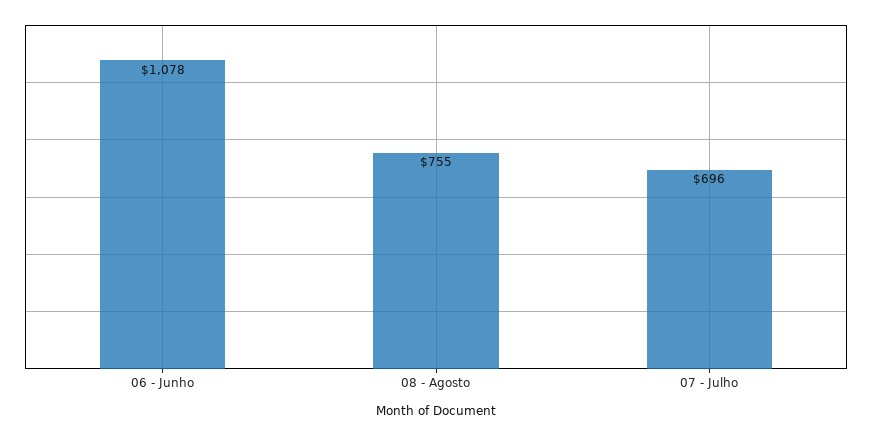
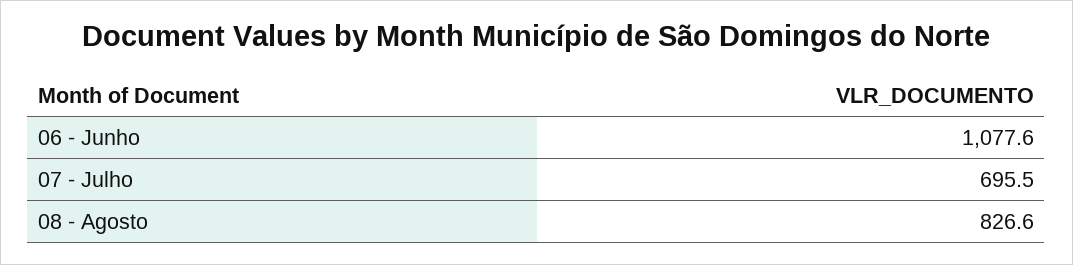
08 - Agosto: 755 -> 826.6

